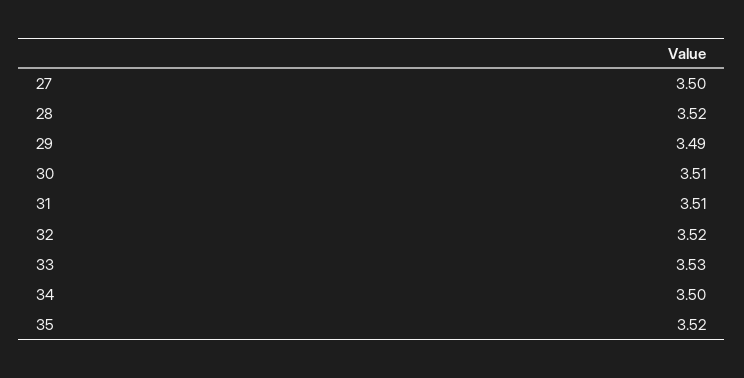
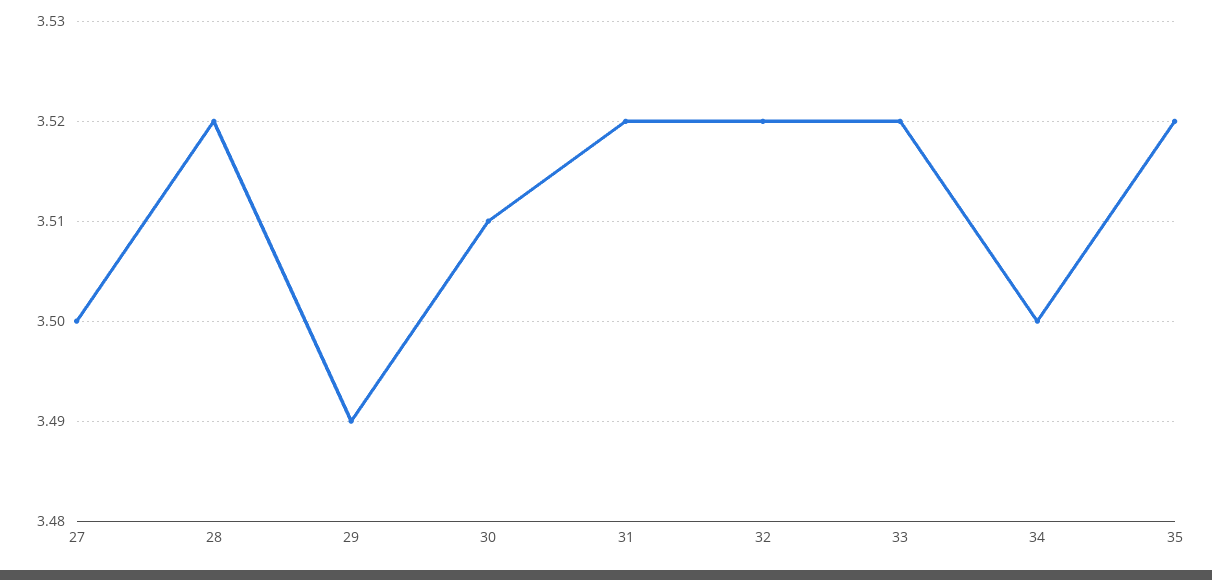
31: 3.51 -> 3.52
33: 3.53 -> 3.52

